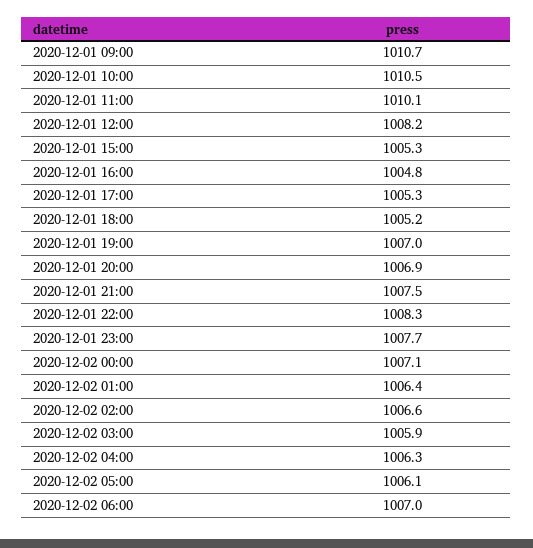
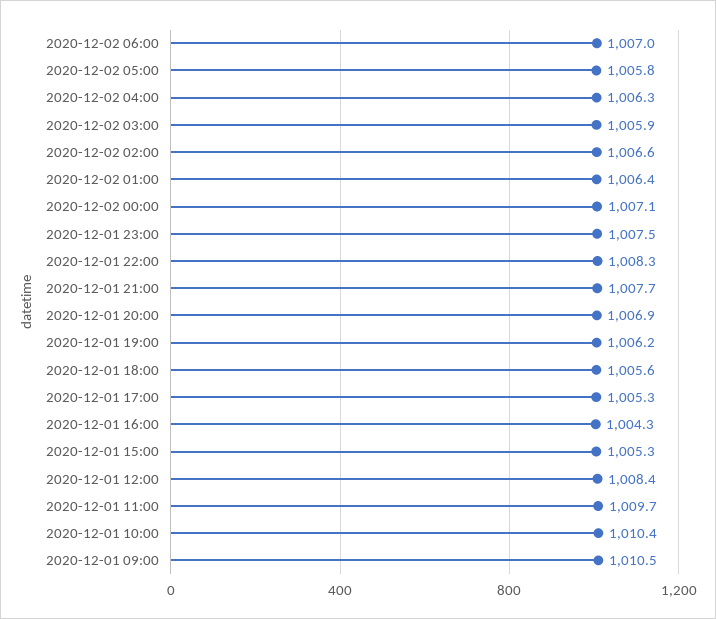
2020-12-01 09:00: 1010.7 -> 1010.5
2020-12-01 10:00: 1010.5 -> 1010.4
2020-12-01 11:00: 1010.1 -> 1009.7
2020-12-01 12:00: 1008.2 -> 1008.4
2020-12-01 16:00: 1004.8 -> 1004.3
2020-12-01 18:00: 1005.2 -> 1005.6
2020-12-01 19:00: 1007 -> 1006.2
2020-12-01 21:00: 1007.5 -> 1007.7
2020-12-01 23:00: 1007.7 -> 1007.5
2020-12-02 05:00: 1006.1 -> 1005.8

